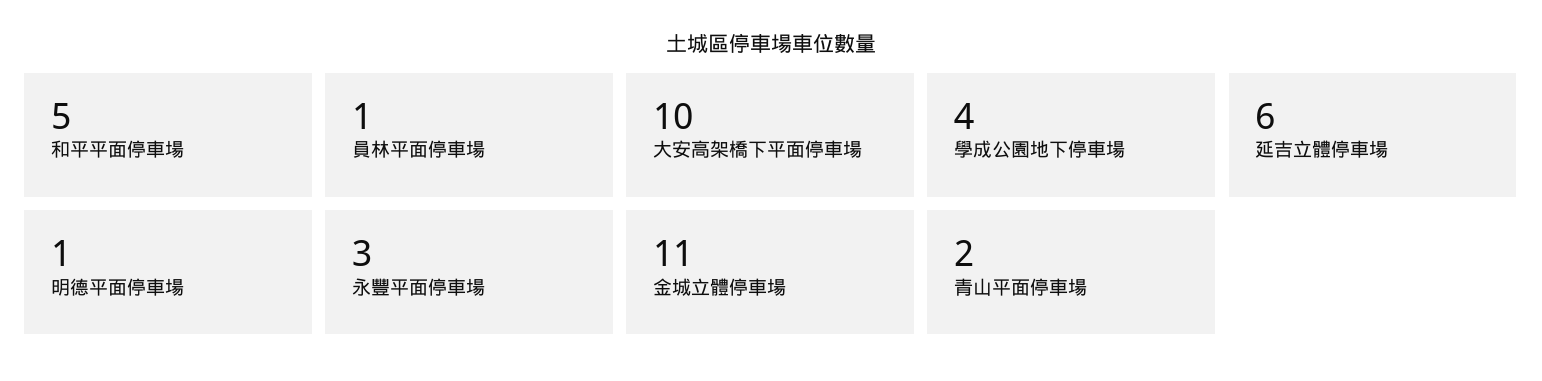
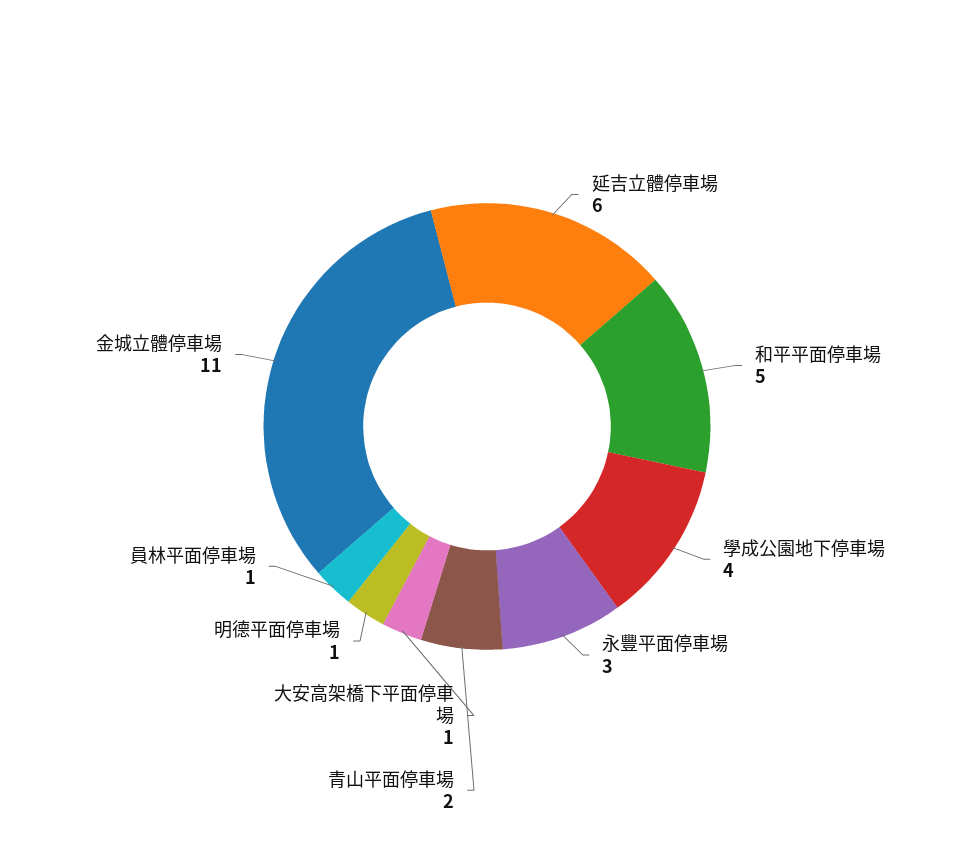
大安高架橋下平面停車場: 10 -> 1

